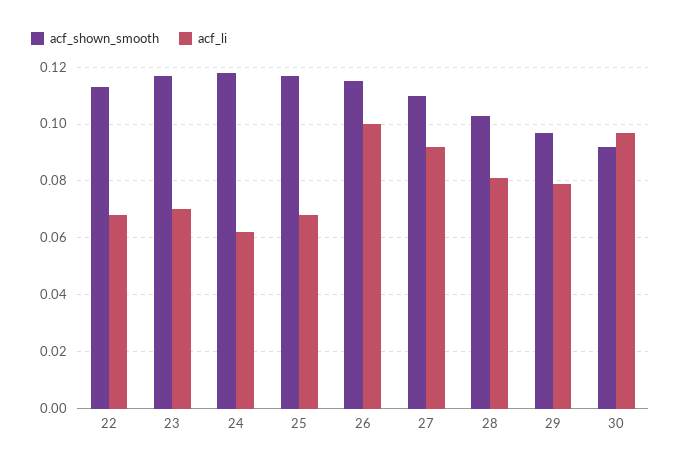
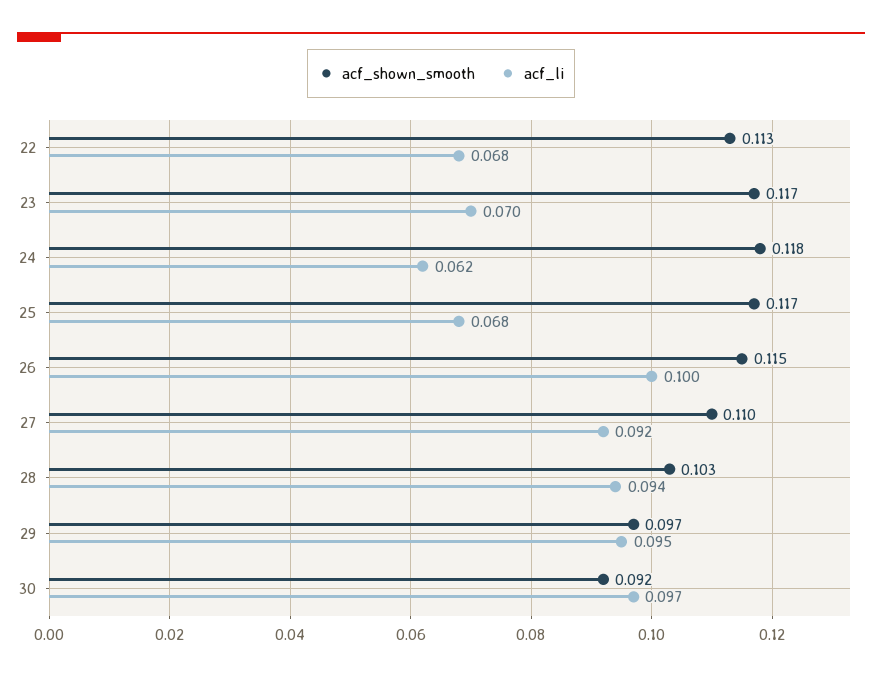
acf_li, 28: 0.08 -> 0.094
acf_li, 29: 0.08 -> 0.095

